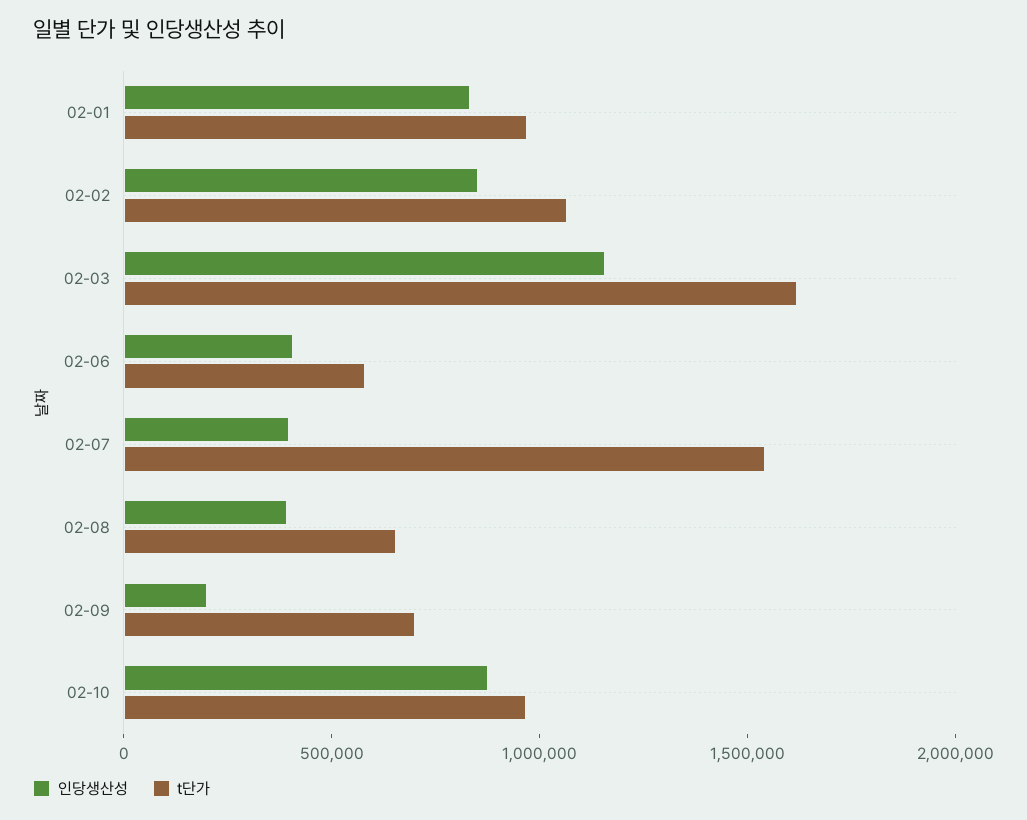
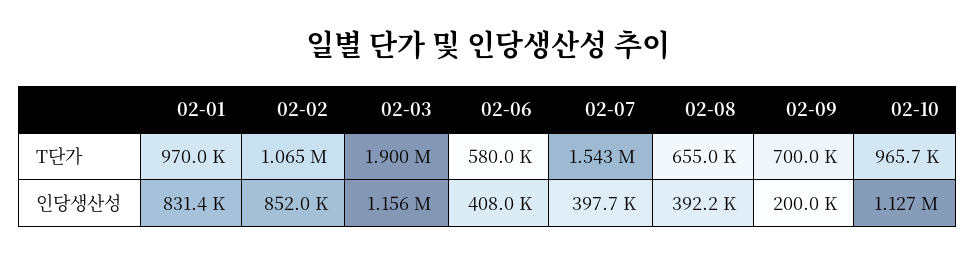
t단가, 02-03: 1600000 -> 1900000
인당생산성, 02-10: 900000 -> 1127000

